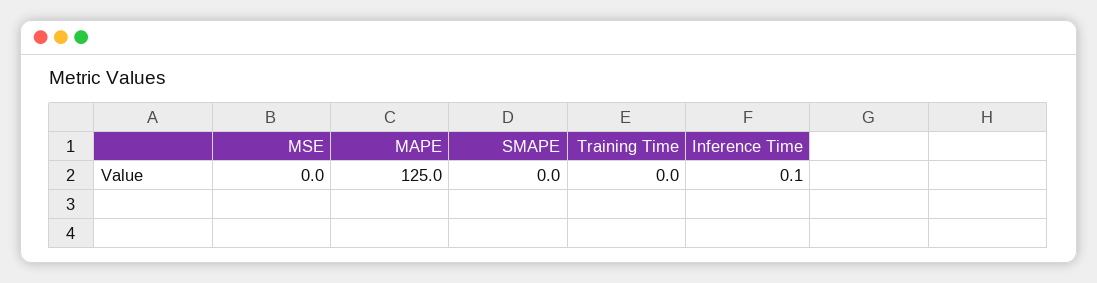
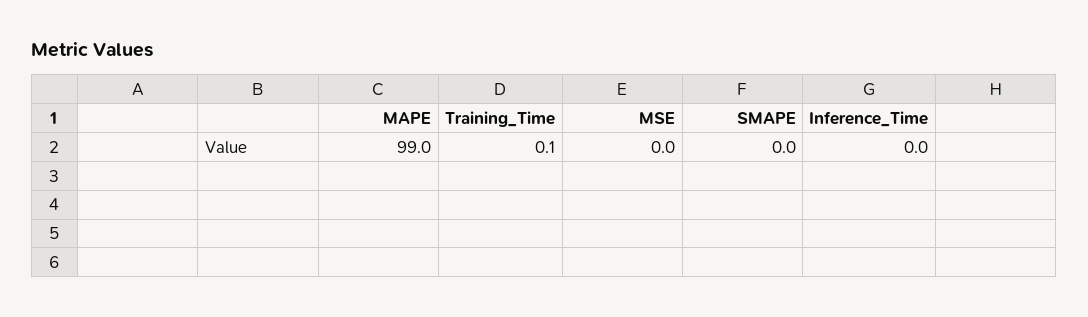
MAPE: 125 -> 99
Training Time: 0 -> 0.1
Inference Time: 0.1 -> 0

